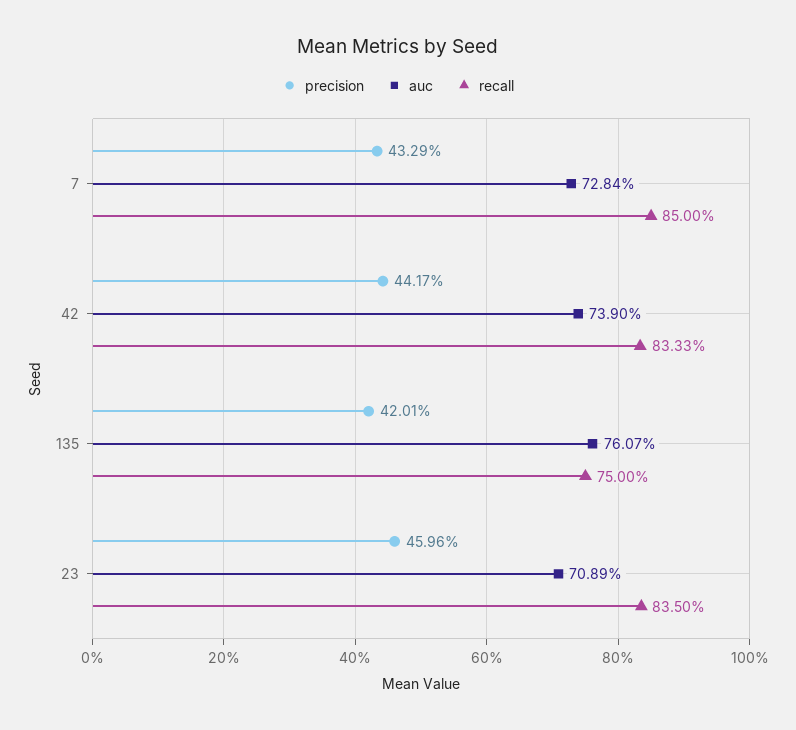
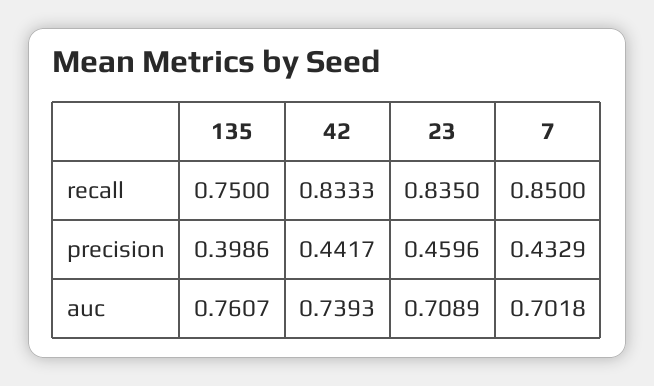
auc, 7: 0.7284 -> 0.7018
auc, 42: 0.739 -> 0.7393
precision, 135: 0.4201 -> 0.3986

